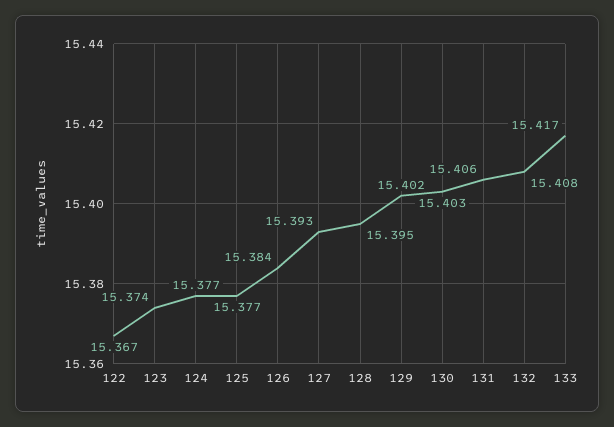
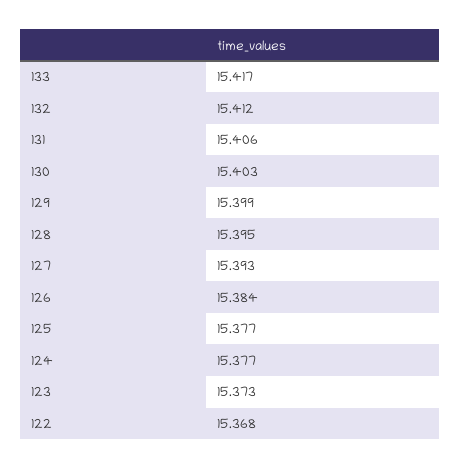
122: 15.367 -> 15.368
123: 15.374 -> 15.373
129: 15.402 -> 15.399
132: 15.408 -> 15.412

